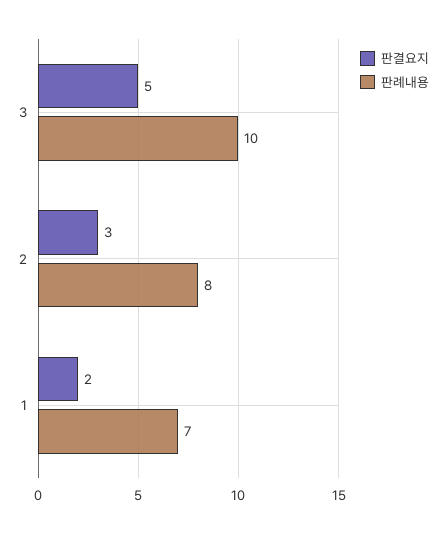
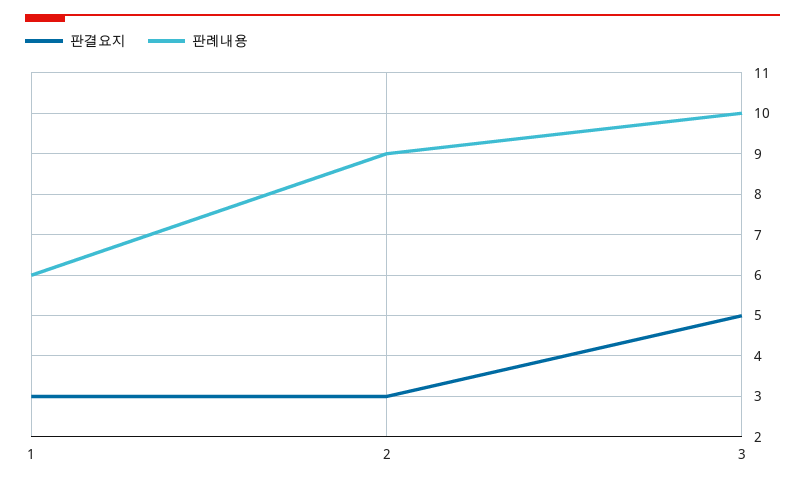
판례내용, 2: 8 -> 9
판결요지, 1: 2 -> 3
판례내용, 1: 7 -> 6

